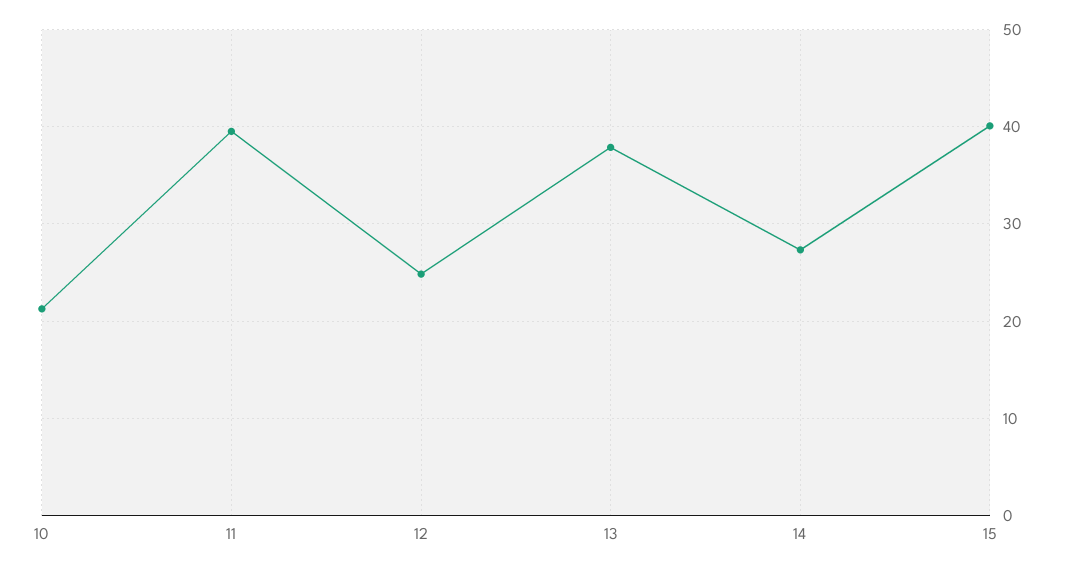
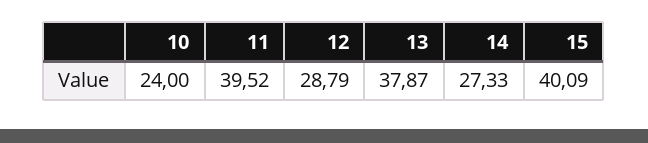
10: 21 -> 24
12: 25 -> 28.79

